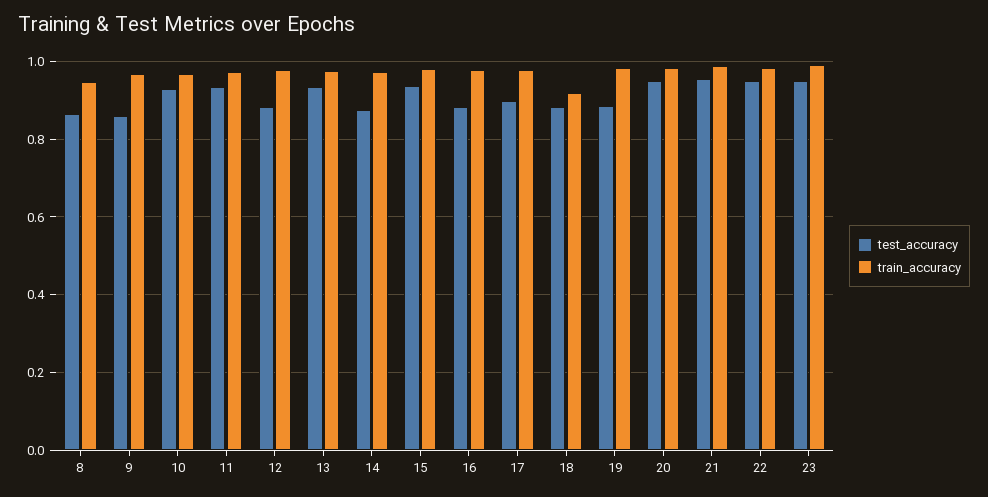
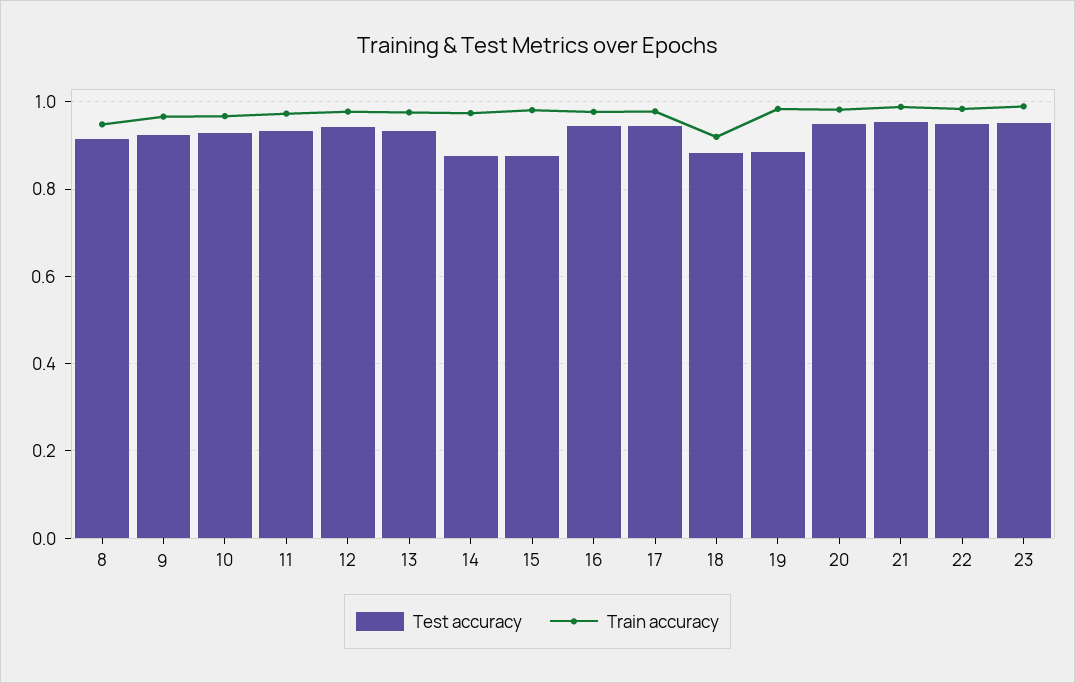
test_accuracy, 8: 0.86 -> 0.92
test_accuracy, 9: 0.86 -> 0.92
test_accuracy, 12: 0.88 -> 0.94
test_accuracy, 15: 0.94 -> 0.88
test_accuracy, 16: 0.88 -> 0.94
test_accuracy, 17: 0.9 -> 0.94

